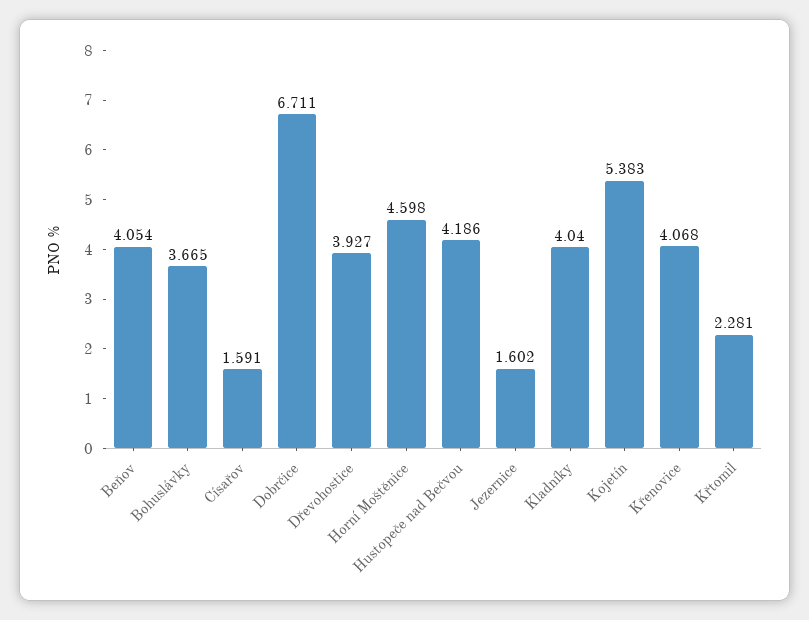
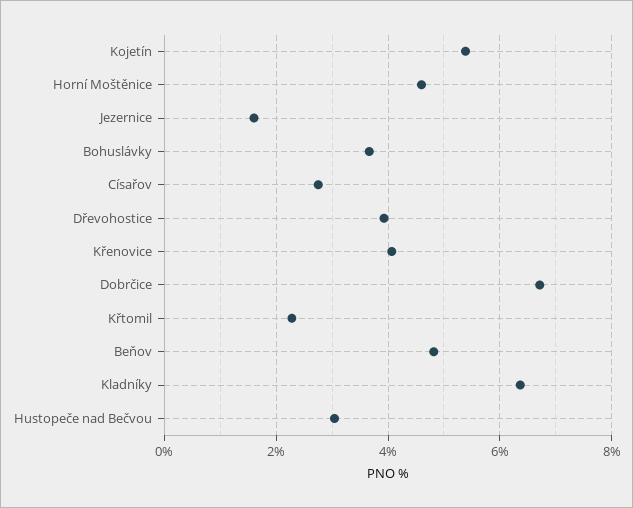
Beňov: 4.054 -> 4.8
Císařov: 1.591 -> 2.8
Hustopeče nad Bečvou: 4.186 -> 3
Kladníky: 4.04 -> 6.4

